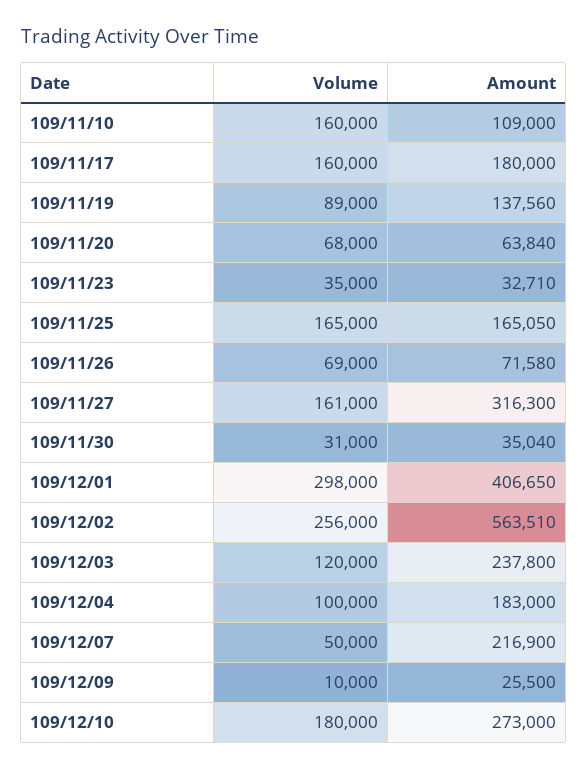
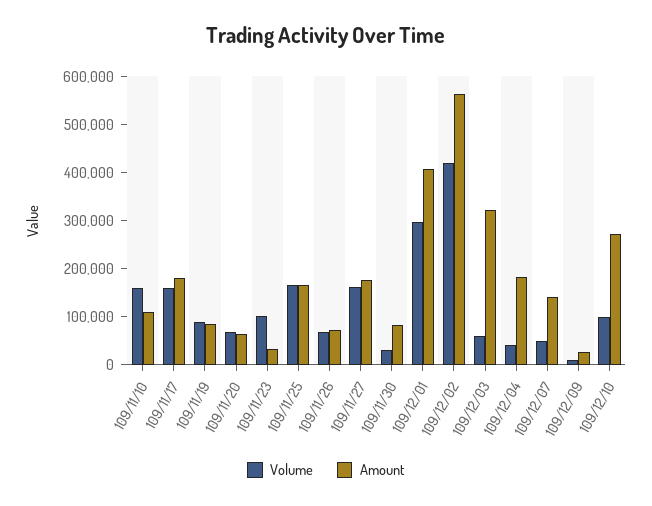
Amount, 109/11/19: 137560 -> 80000
Volume, 109/11/23: 35000 -> 100000
Amount, 109/11/27: 316300 -> 180000
Amount, 109/11/30: 35040 -> 80000
Volume, 109/12/02: 256000 -> 420000
Volume, 109/12/03: 120000 -> 60000
Amount, 109/12/03: 237800 -> 320000
Volume, 109/12/04: 100000 -> 40000
Amount, 109/12/07: 216900 -> 140000
Volume, 109/12/10: 180000 -> 100000

